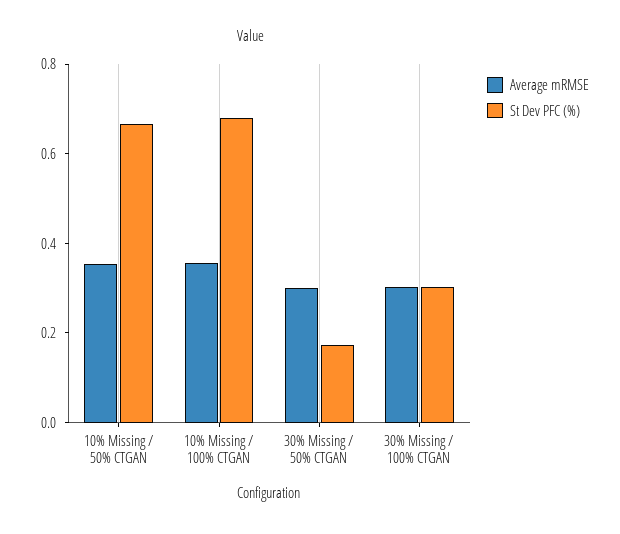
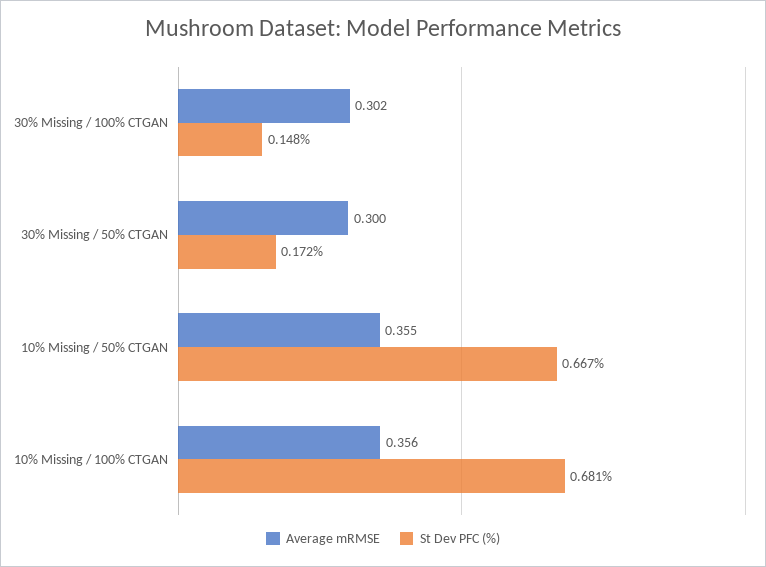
St Dev PFC (%), 30% Missing / 100% CTGAN: 0.3 -> 0.148

